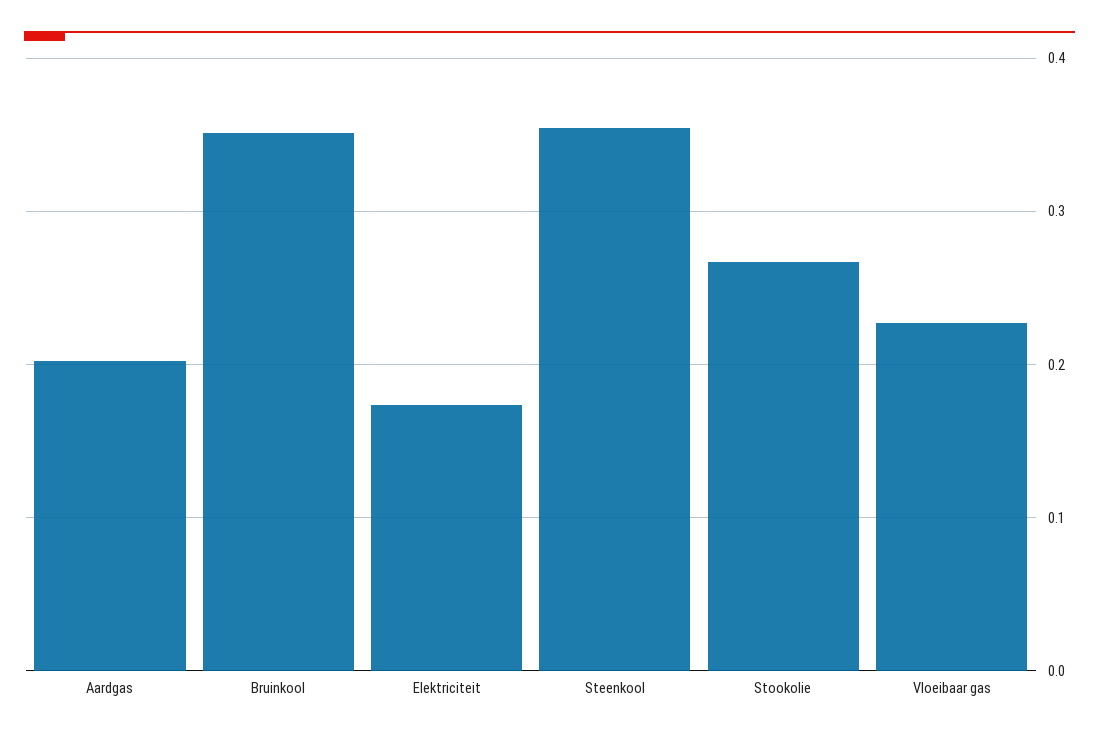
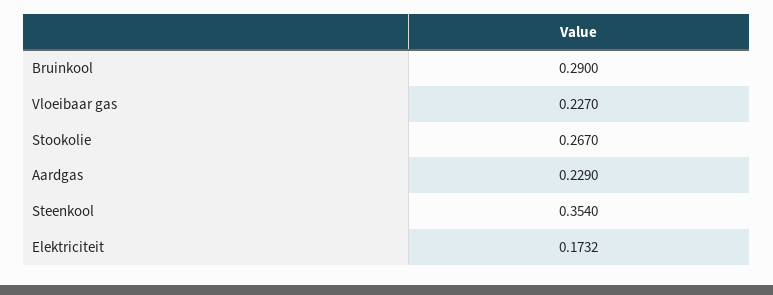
Aardgas: 0.2 -> 0.229
Bruinkool: 0.35 -> 0.29

